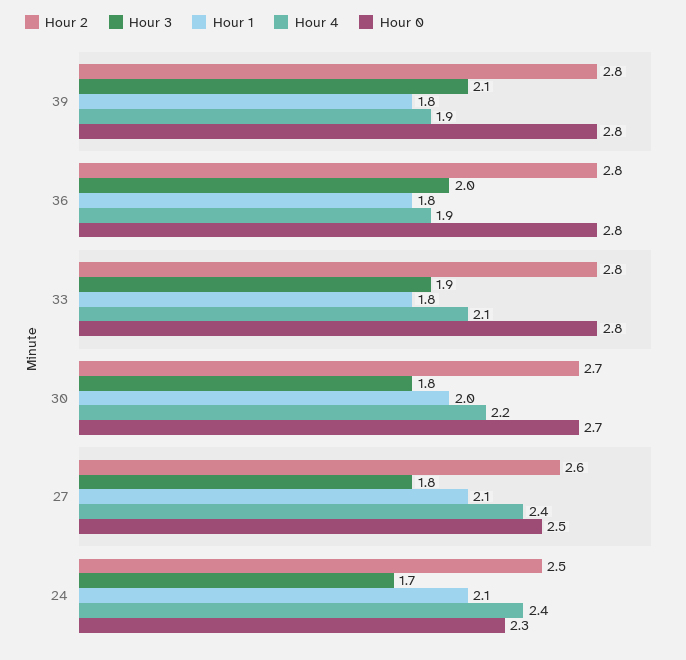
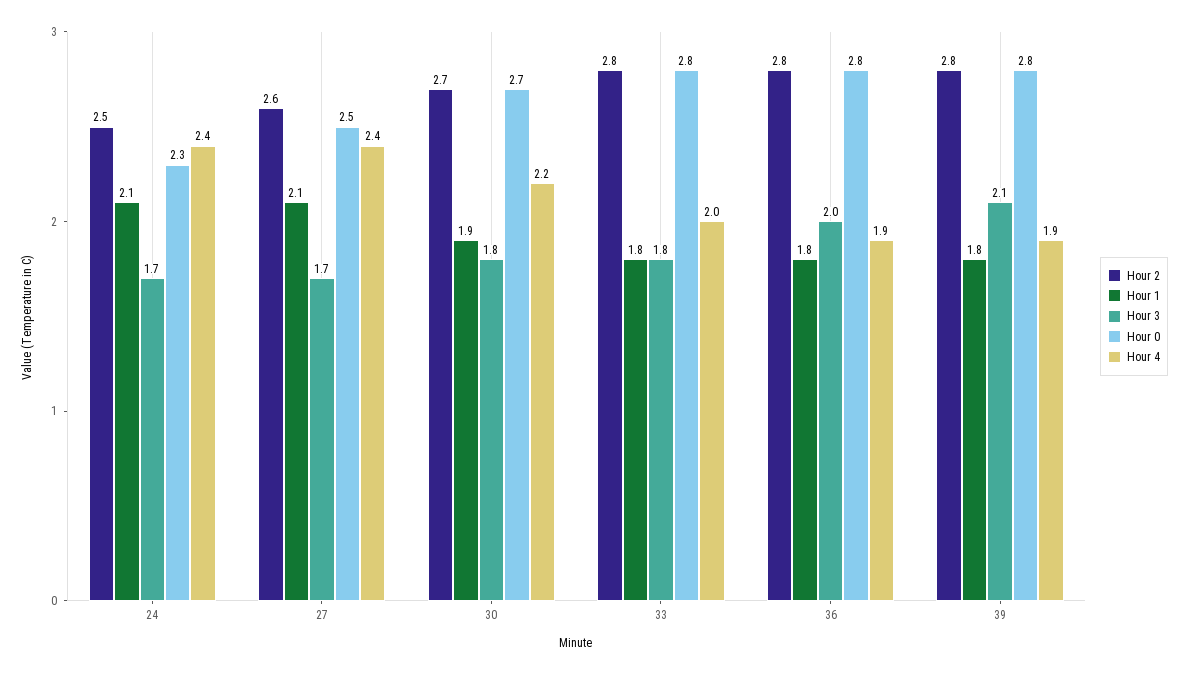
Hour 3, 33: 1.9 -> 1.8
Hour 4, 33: 2.1 -> 2
Hour 1, 30: 2 -> 1.9
Hour 3, 27: 1.8 -> 1.7

